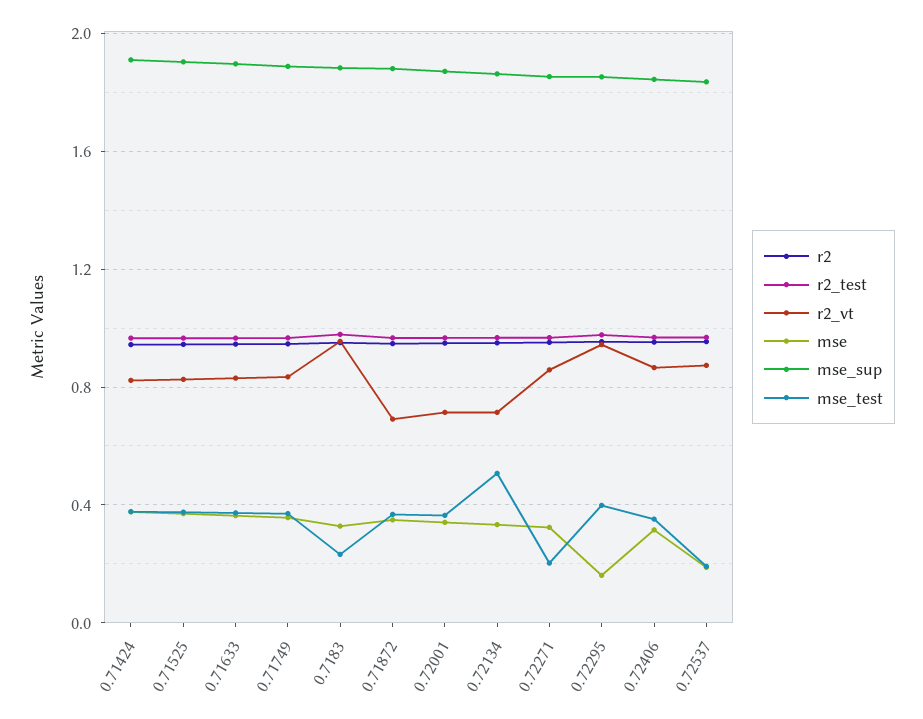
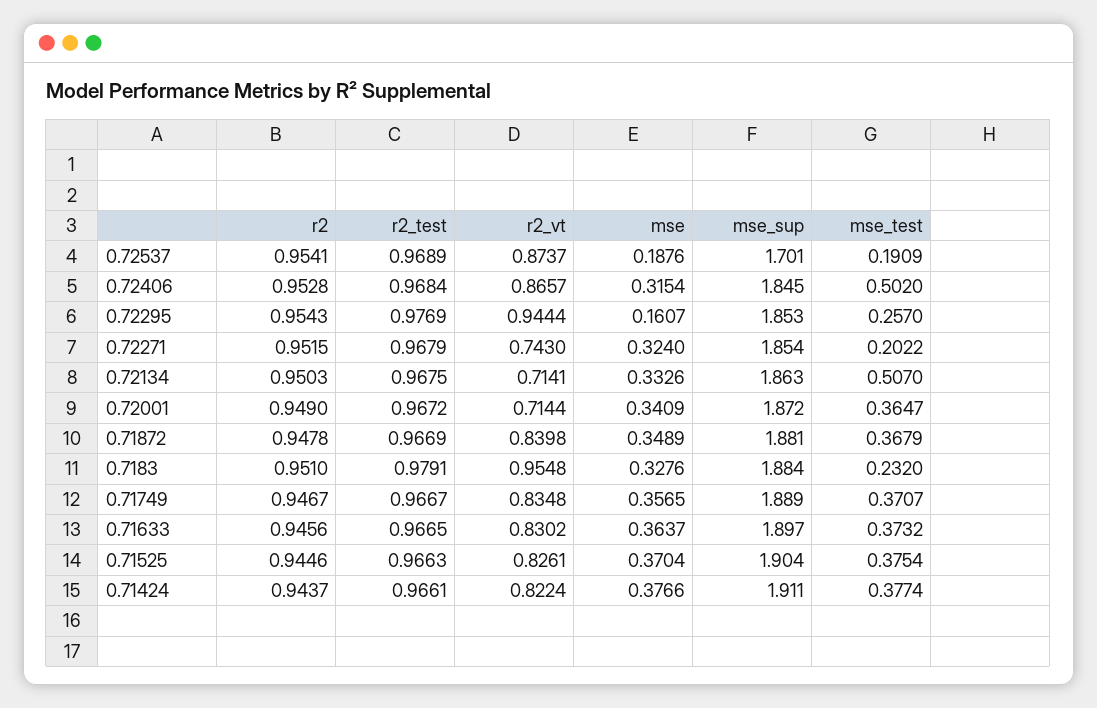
r2_vt, 0.71872: 0.7 -> 0.8398
r2_vt, 0.72271: 0.85 -> 0.743
mse_test, 0.72295: 0.4 -> 0.257
mse_test, 0.72406: 0.35 -> 0.502
mse_sup, 0.72537: 1.85 -> 1.701

